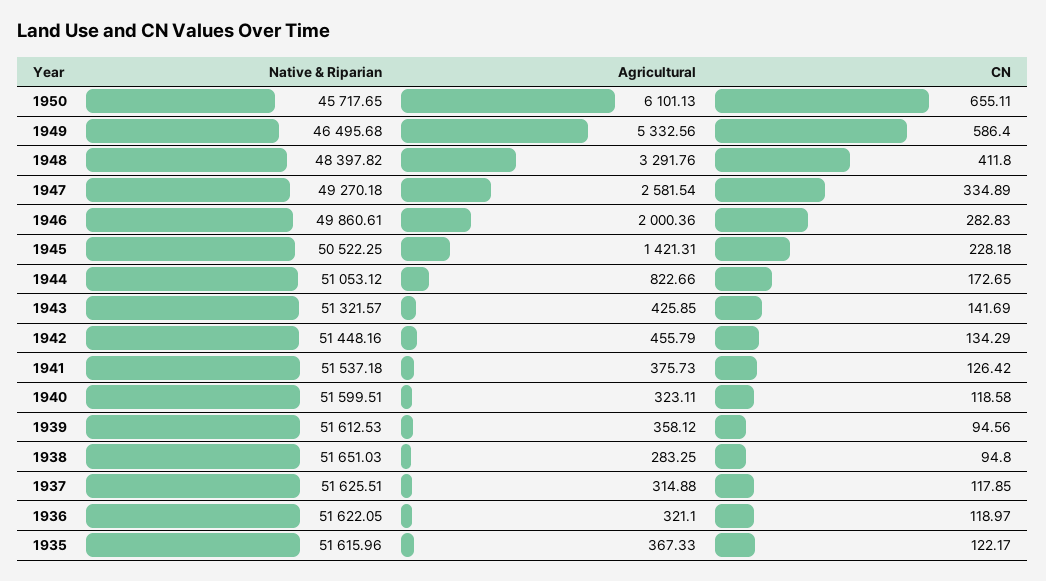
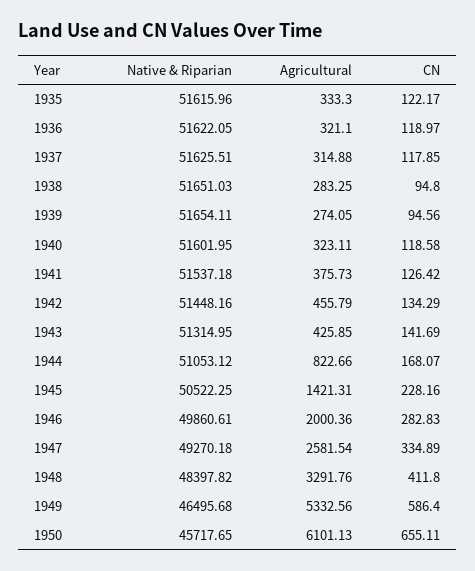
CN, 1945: 228.18 -> 228.16
CN, 1944: 172.65 -> 168.07
Native & Riparian, 1943: 51321.57 -> 51314.95
Native & Riparian, 1940: 51599.51 -> 51601.95
Native & Riparian, 1939: 51612.53 -> 51654.11
Agricultural, 1939: 358.12 -> 274.05
Agricultural, 1935: 367.33 -> 333.3

